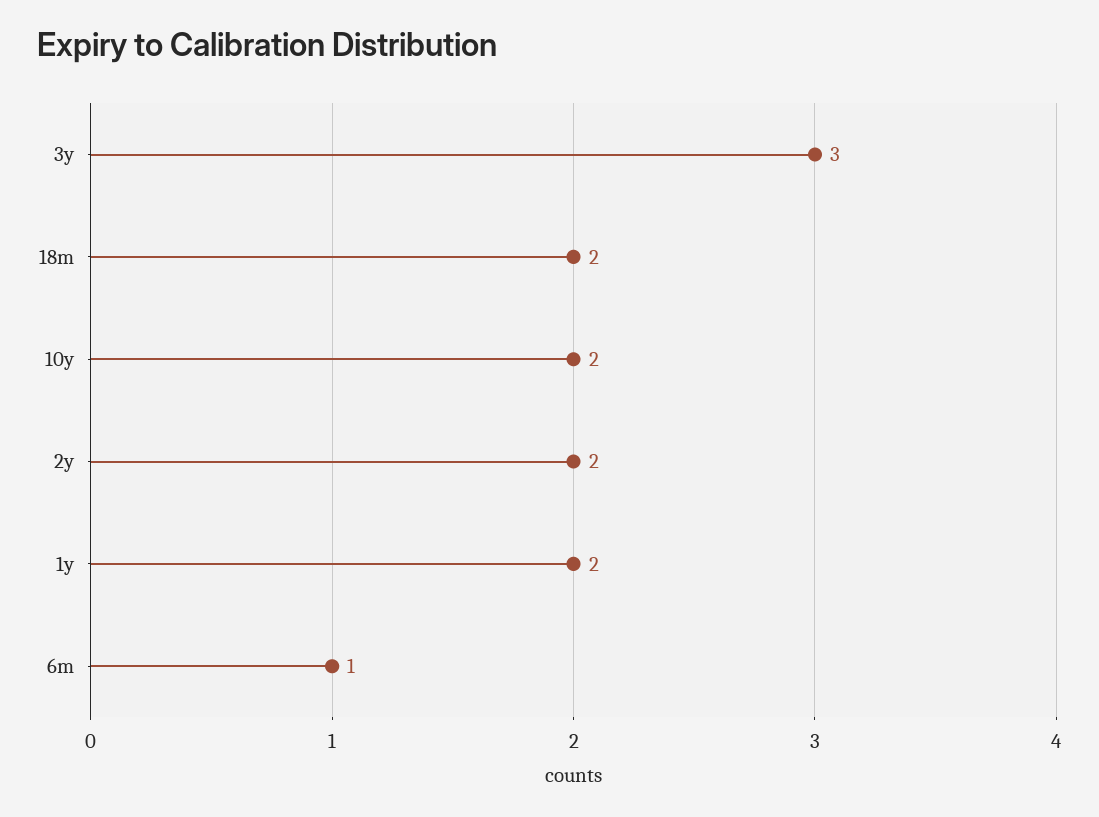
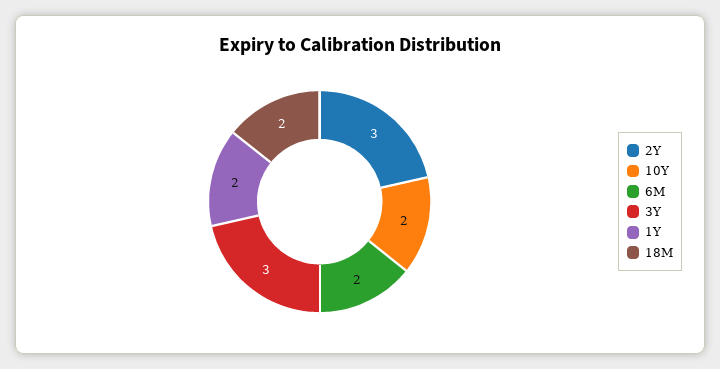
2y: 2 -> 3
6m: 1 -> 2

